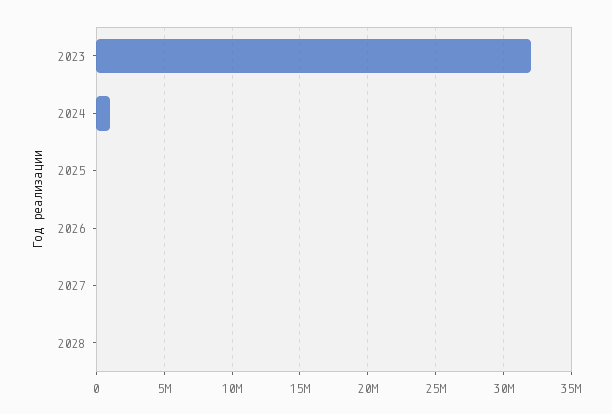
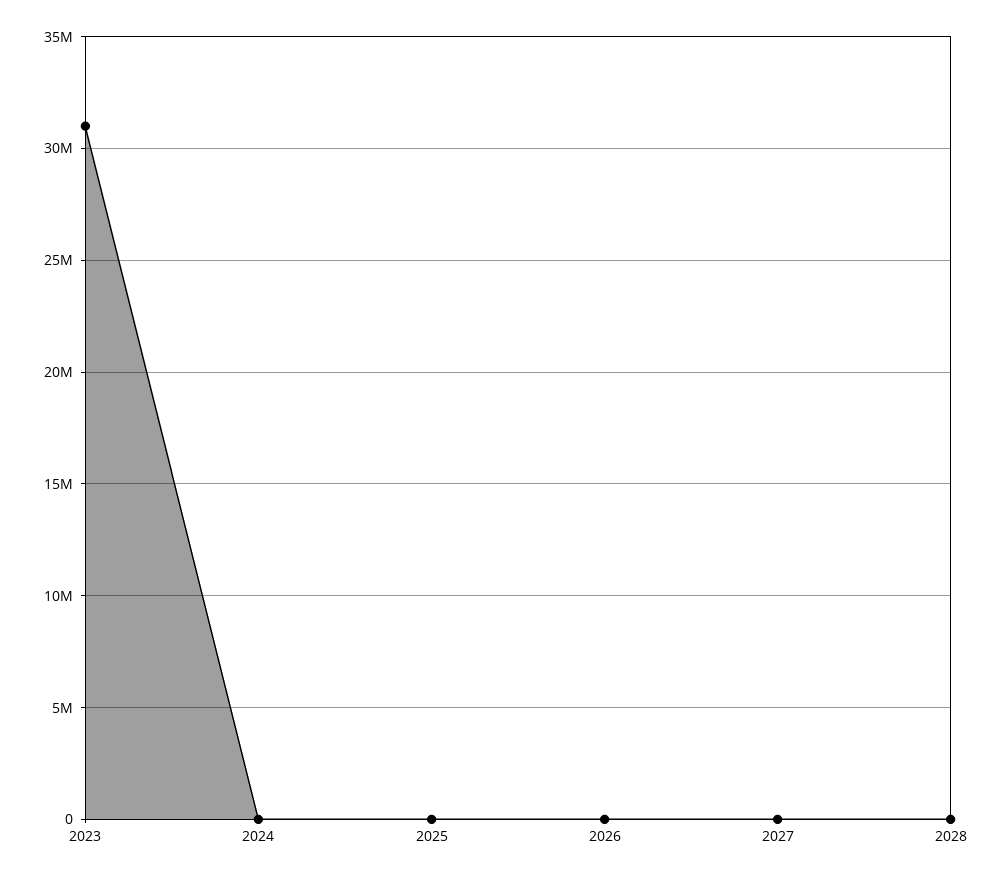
2023: 32000000 -> 31000000
2024: 1000000 -> 0

